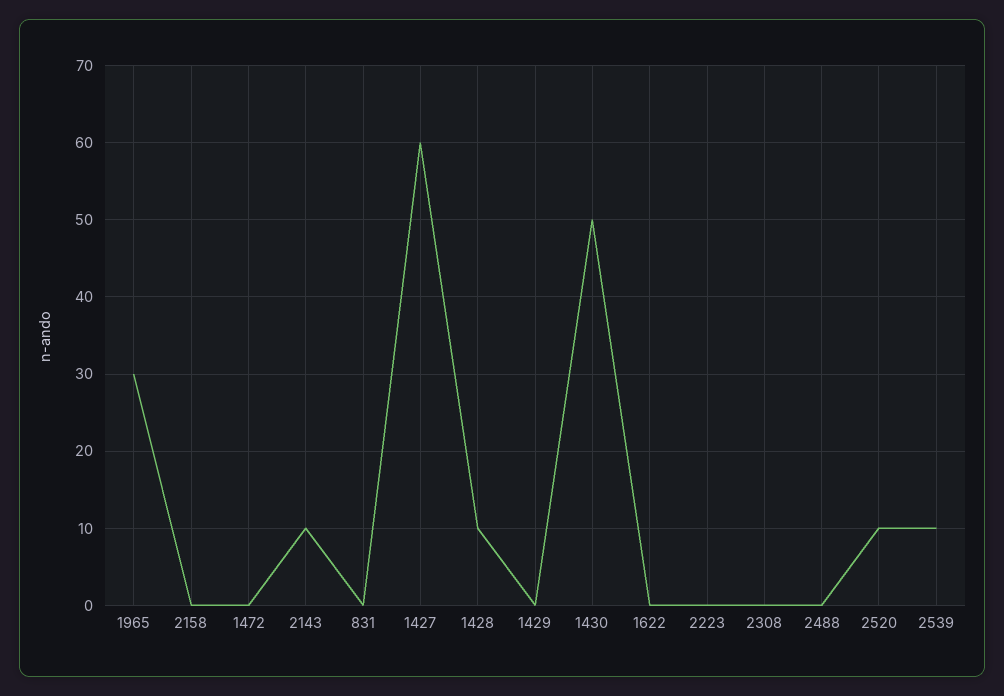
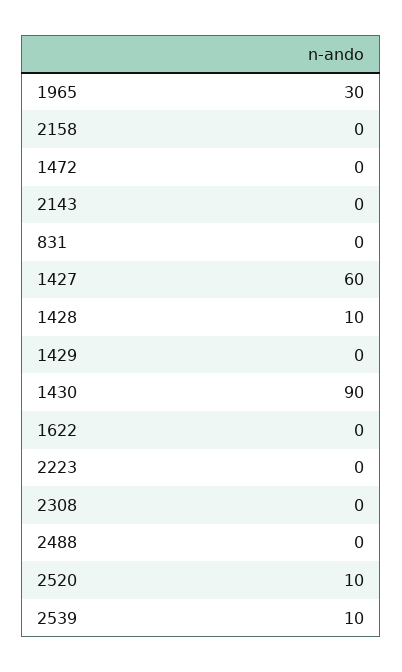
2143: 10 -> 0
1430: 50 -> 90

